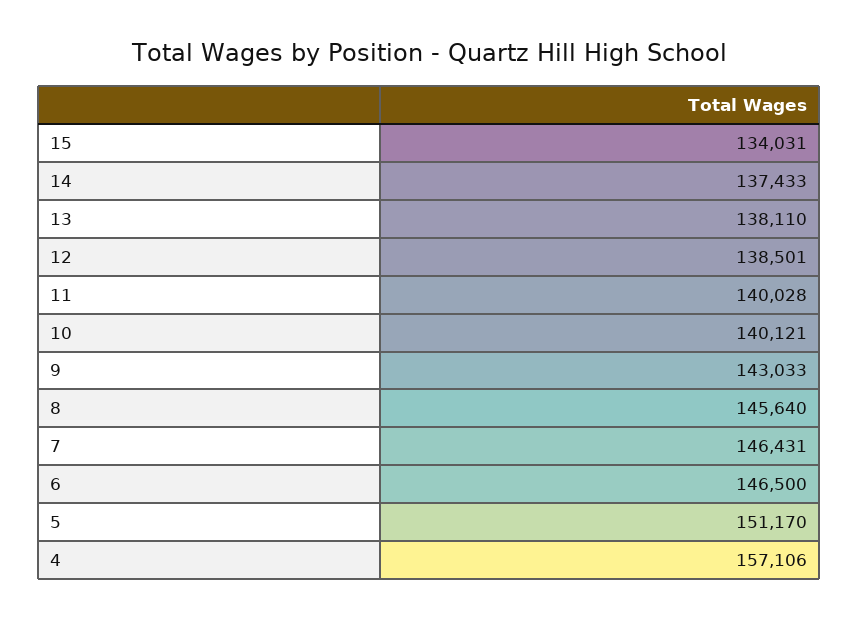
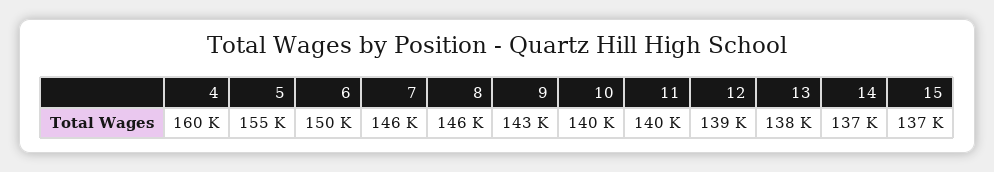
15: 134031 -> 137000
6: 146500 -> 150000
5: 151170 -> 155000
4: 157106 -> 160000

